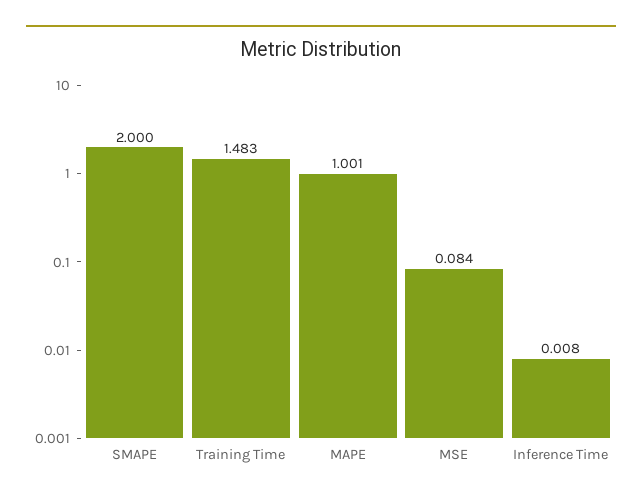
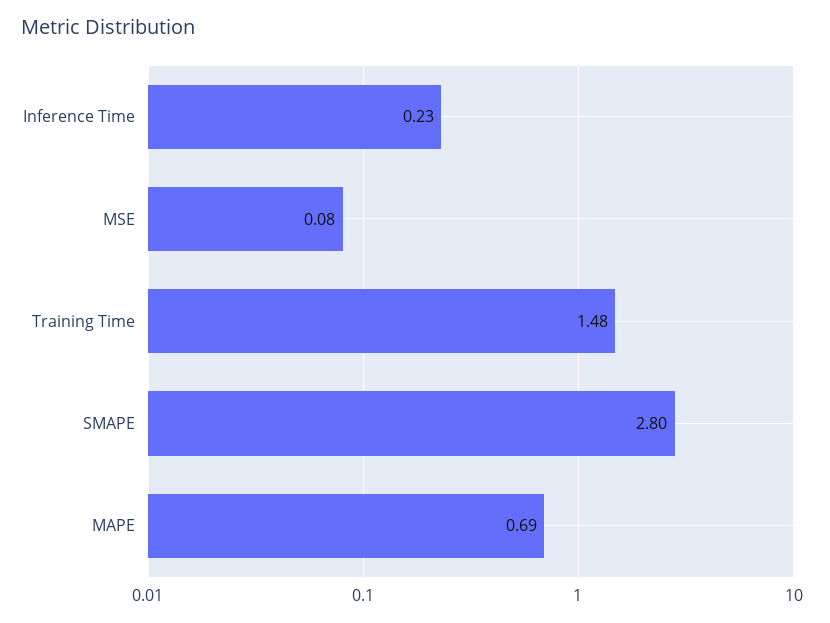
SMAPE: 2 -> 2.8
MAPE: 1.001 -> 0.69
Inference Time: 0.008 -> 0.23

